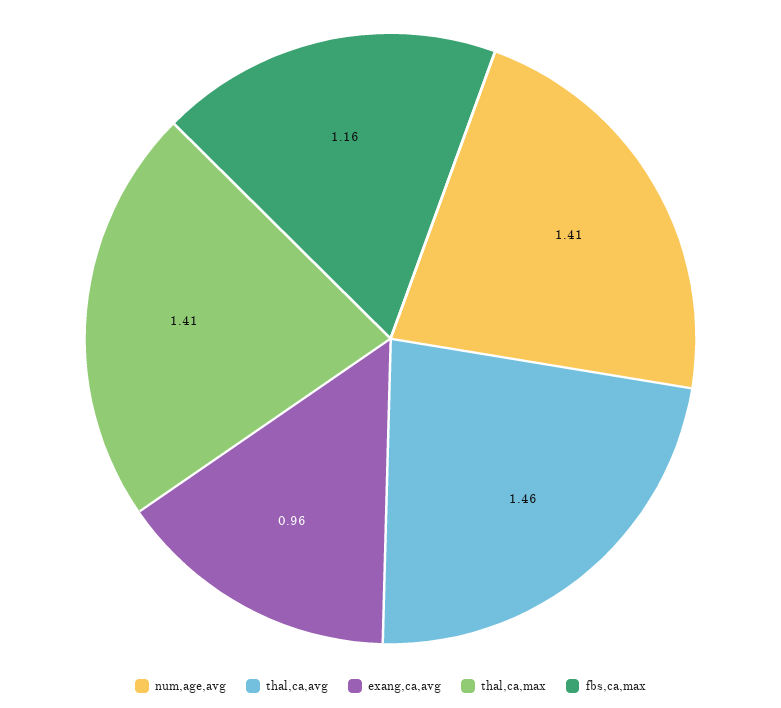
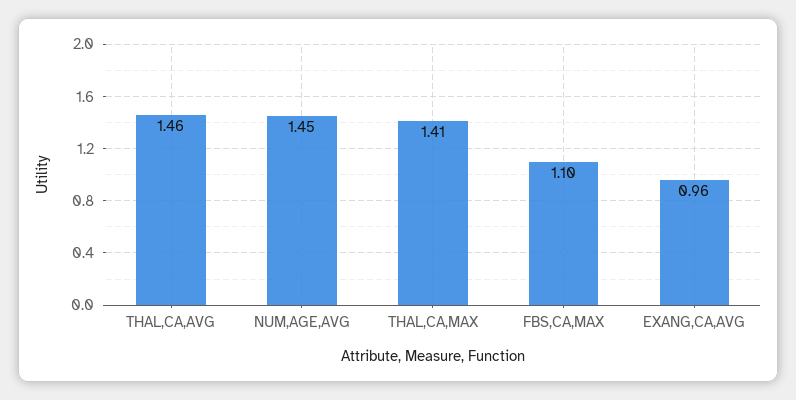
num,age,avg: 1.41 -> 1.45
fbs,ca,max: 1.16 -> 1.1

